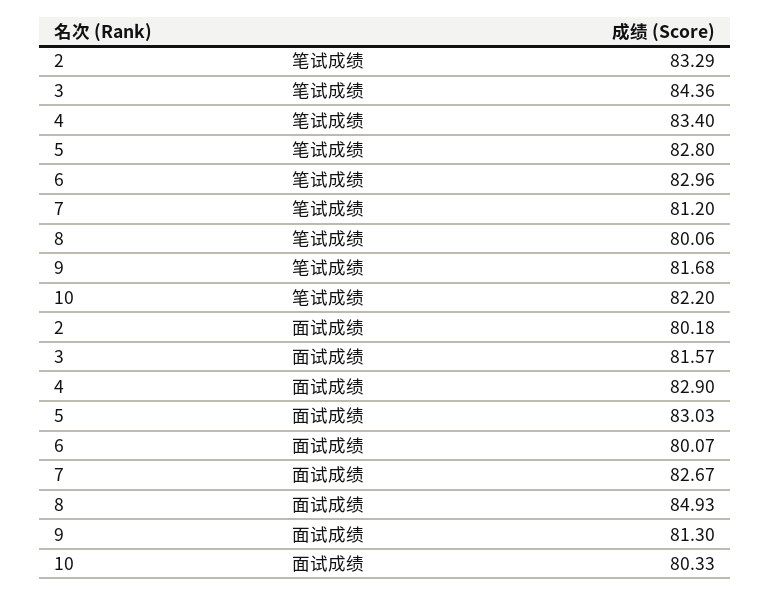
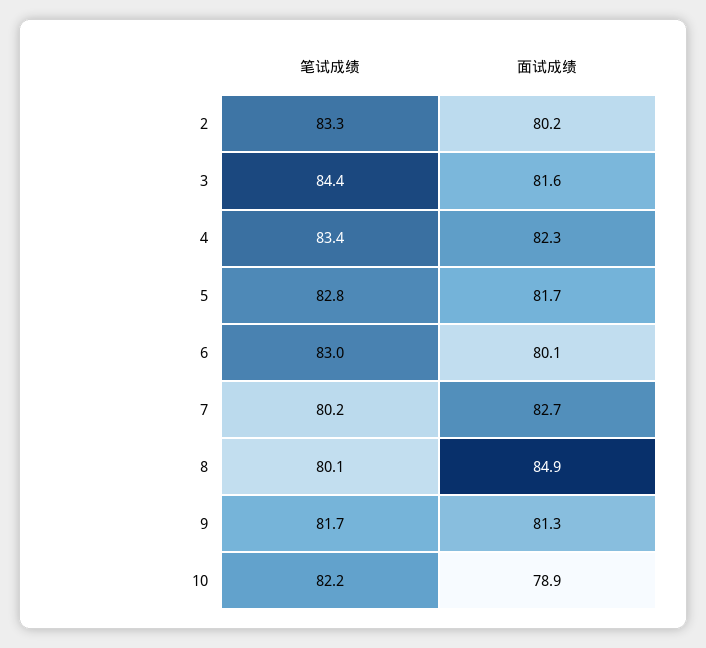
7, 笔试成绩: 81.2 -> 80.2
4, 面试成绩: 82.9 -> 82.3
5, 面试成绩: 83.03 -> 81.7
10, 面试成绩: 80.33 -> 78.9

